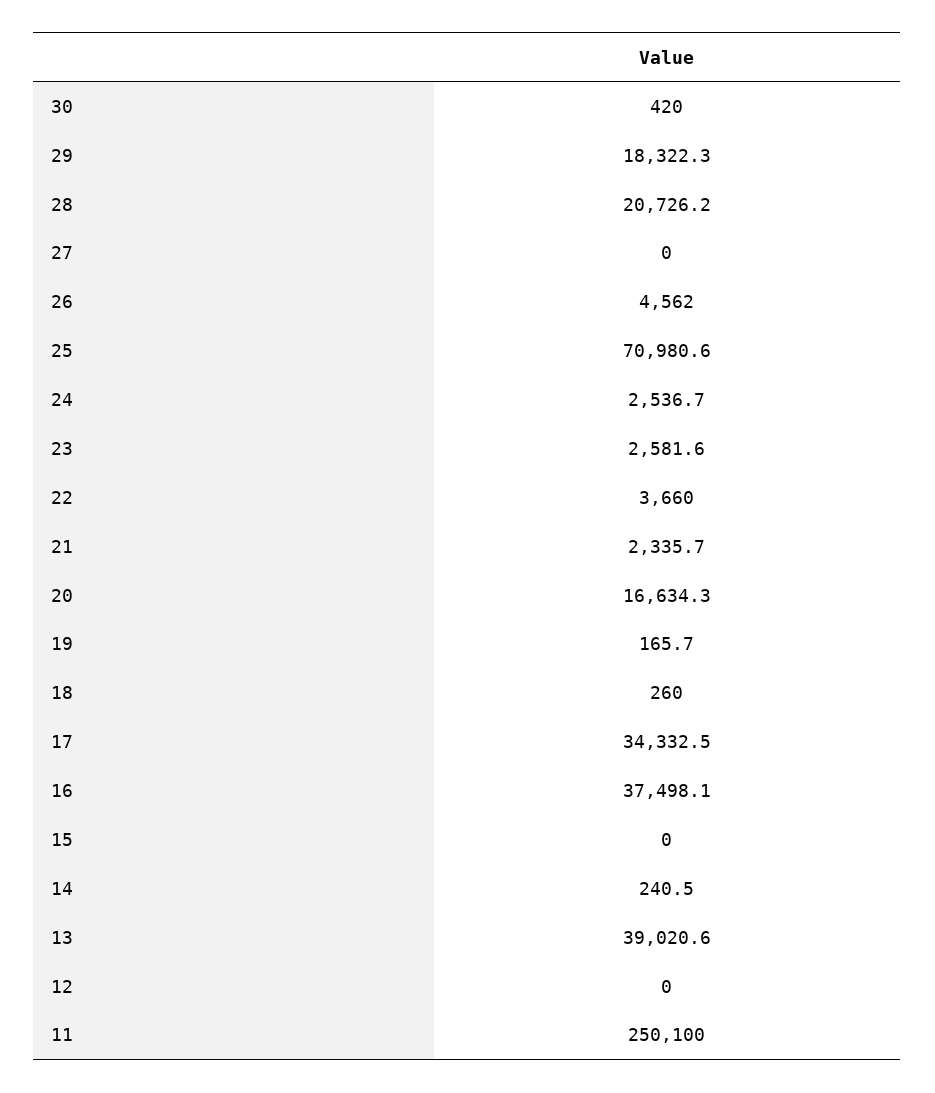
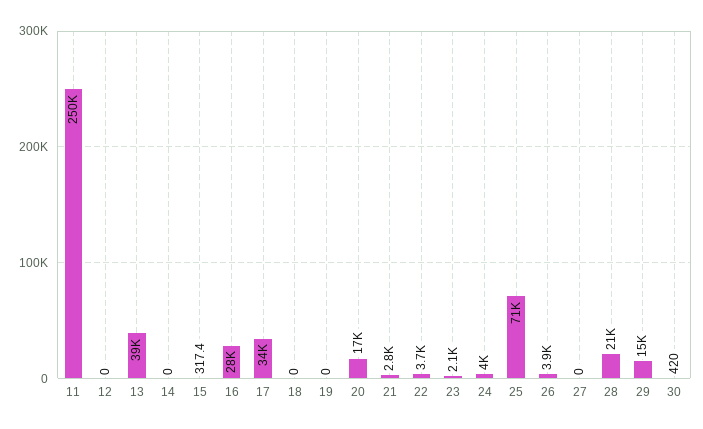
29: 18322.3 -> 15000
26: 4562 -> 3900
24: 2536.7 -> 4000
23: 2581.6 -> 2100
21: 2335.7 -> 2800
19: 165.7 -> 0
18: 260 -> 0
16: 37498.1 -> 28000
15: 0 -> 317.4
14: 240.5 -> 0

